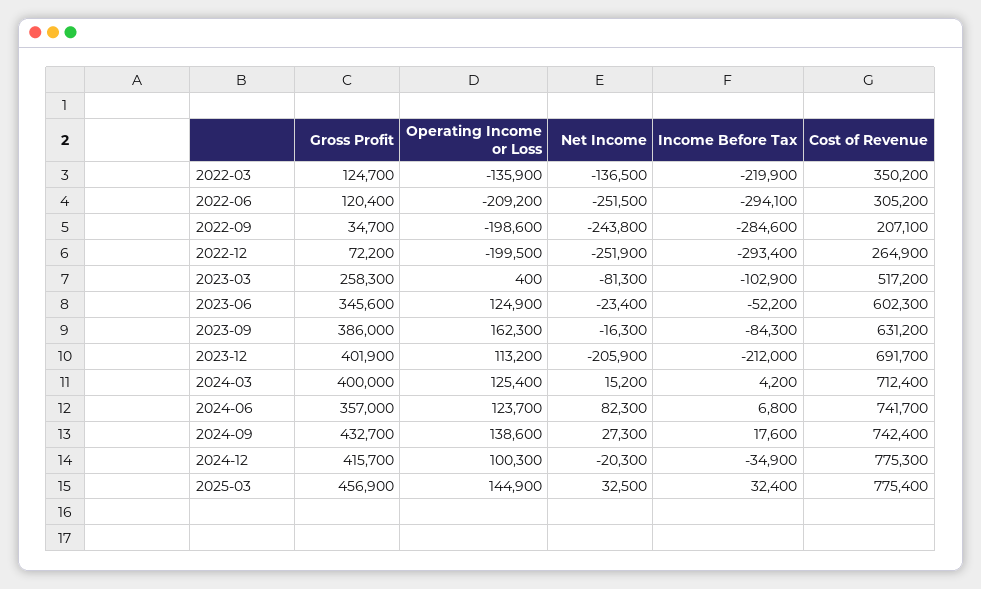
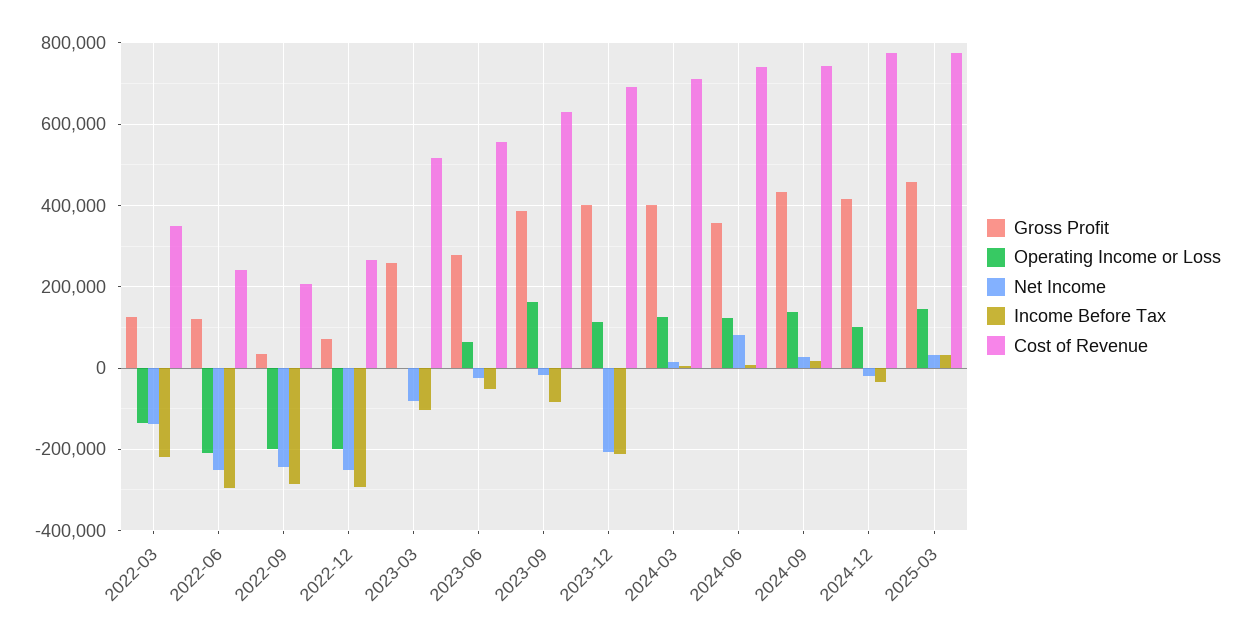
Cost of Revenue, 2022-06: 305200 -> 240000
Gross Profit, 2023-06: 345600 -> 280000
Operating Income or Loss, 2023-06: 124900 -> 60000
Cost of Revenue, 2023-06: 602300 -> 560000

